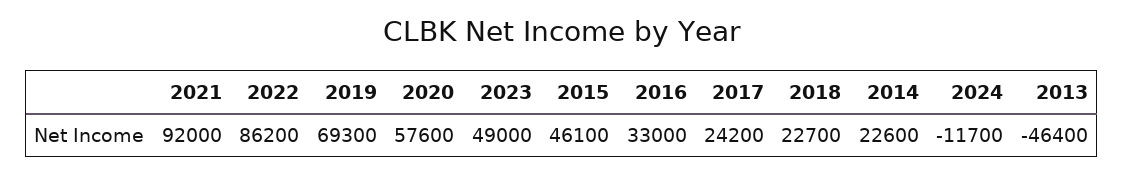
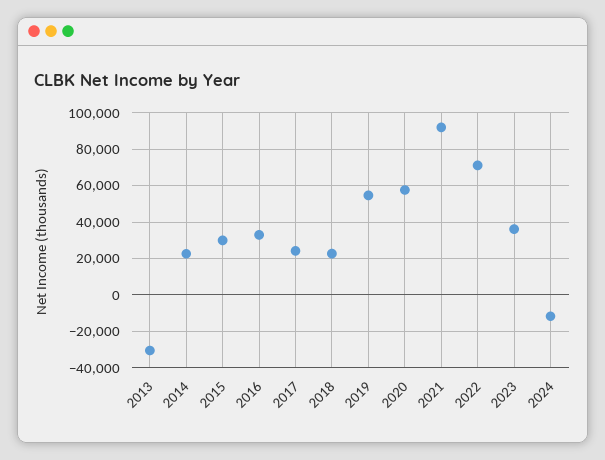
2022: 86200 -> 70000
2019: 69300 -> 55000
2023: 49000 -> 35000
2015: 46100 -> 30000
2013: -46400 -> -30000

